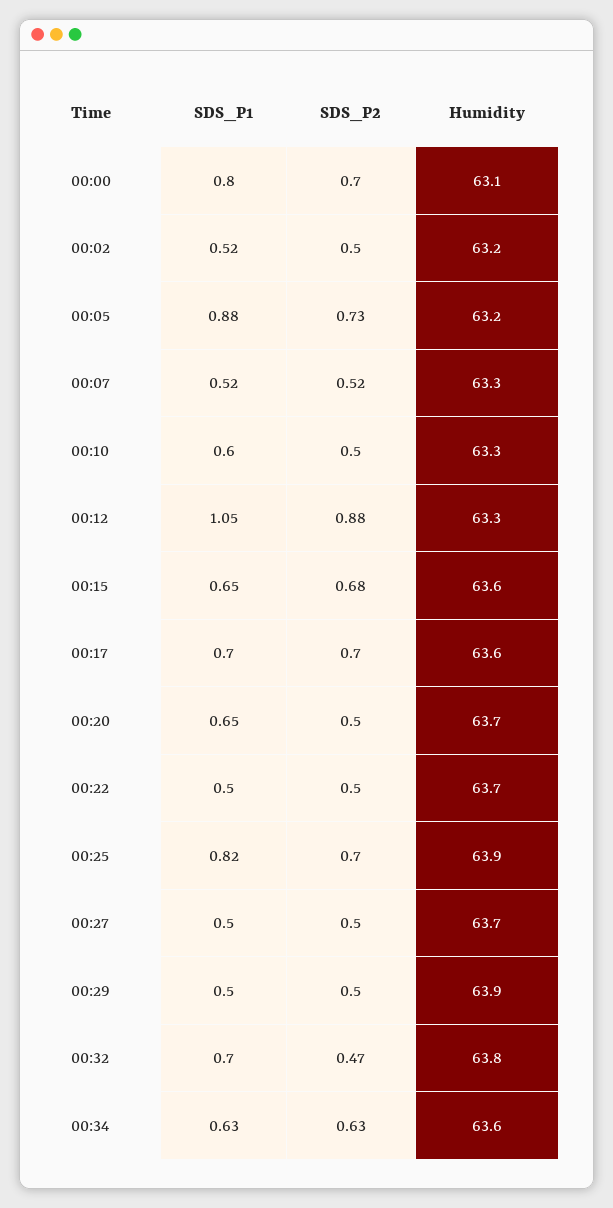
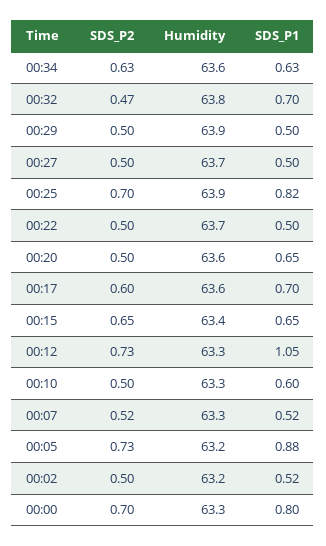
Humidity, 00:00: 63.1 -> 63.3
SDS_P2, 00:12: 0.88 -> 0.73
SDS_P2, 00:15: 0.68 -> 0.65
Humidity, 00:15: 63.6 -> 63.4
SDS_P2, 00:17: 0.7 -> 0.6
Humidity, 00:20: 63.7 -> 63.6

